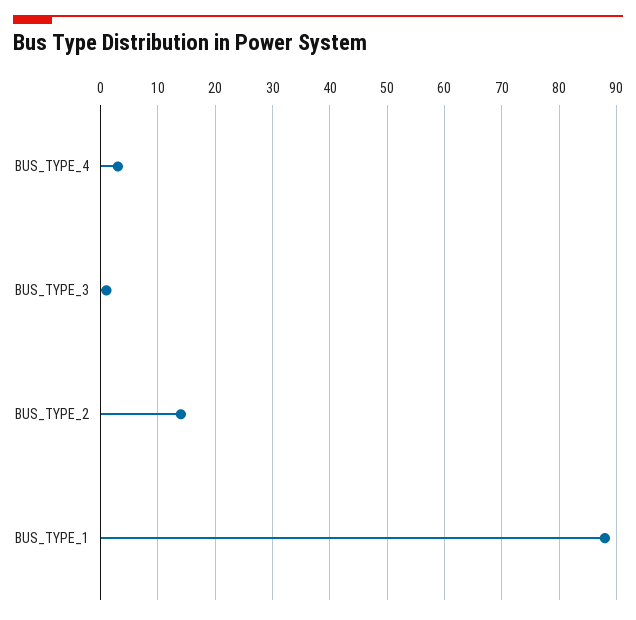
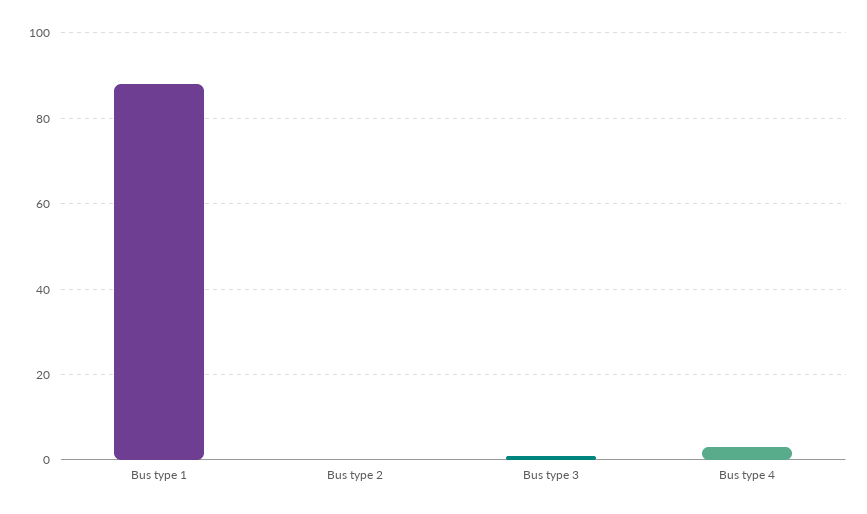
BUS_TYPE_2: 15 -> 0

